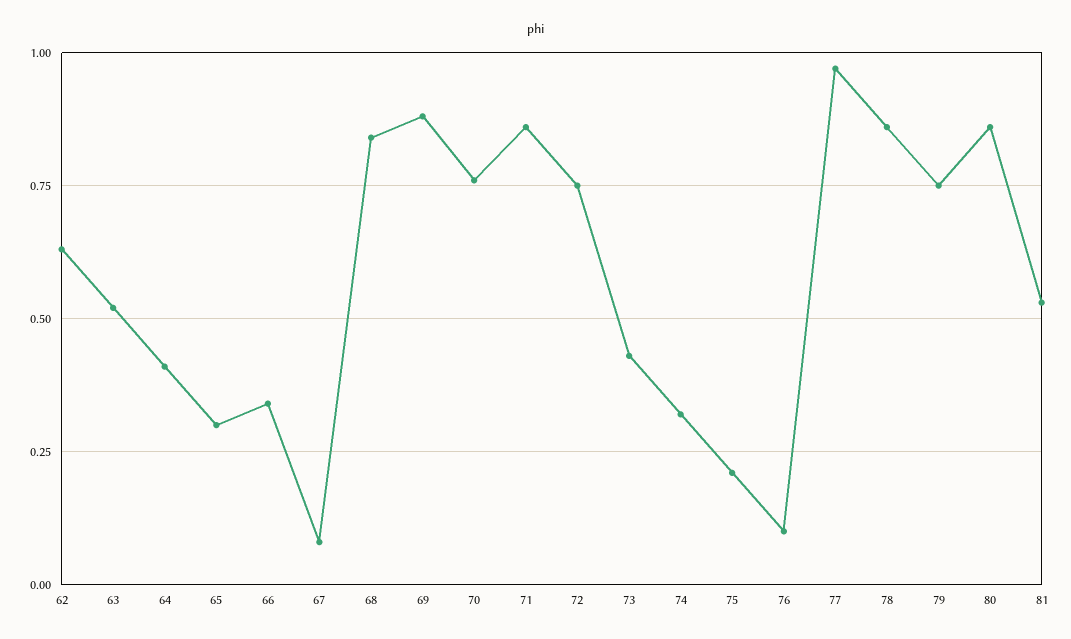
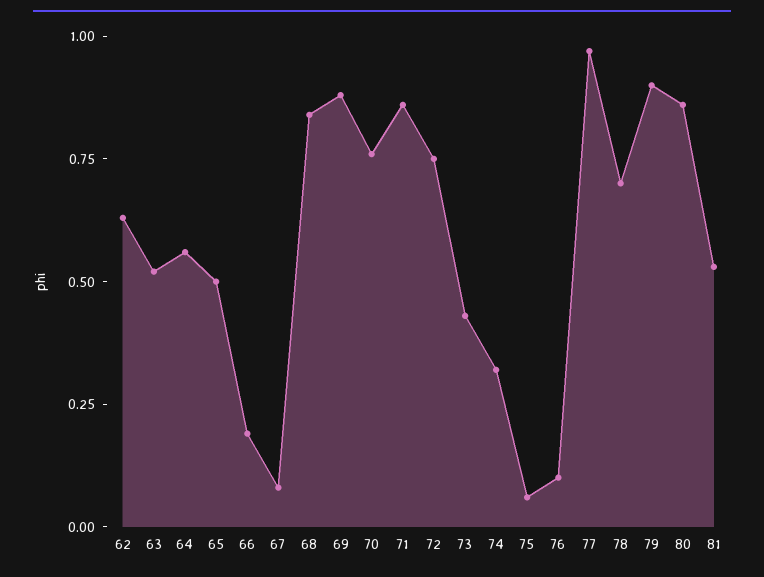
64: 0.4 -> 0.55
65: 0.3 -> 0.5
66: 0.35 -> 0.2
75: 0.2 -> 0.05
78: 0.85 -> 0.7
79: 0.75 -> 0.9

